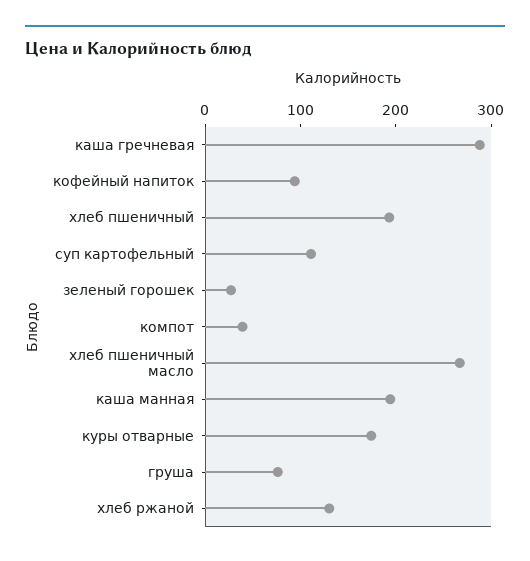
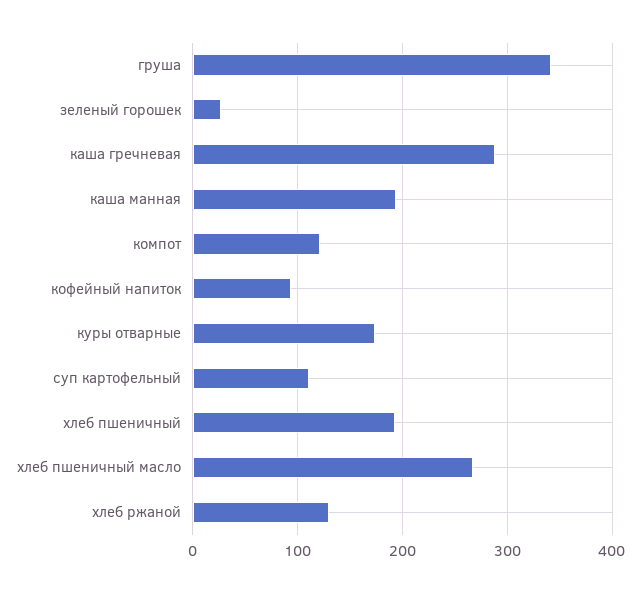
компот: 40 -> 120
груша: 80 -> 340

